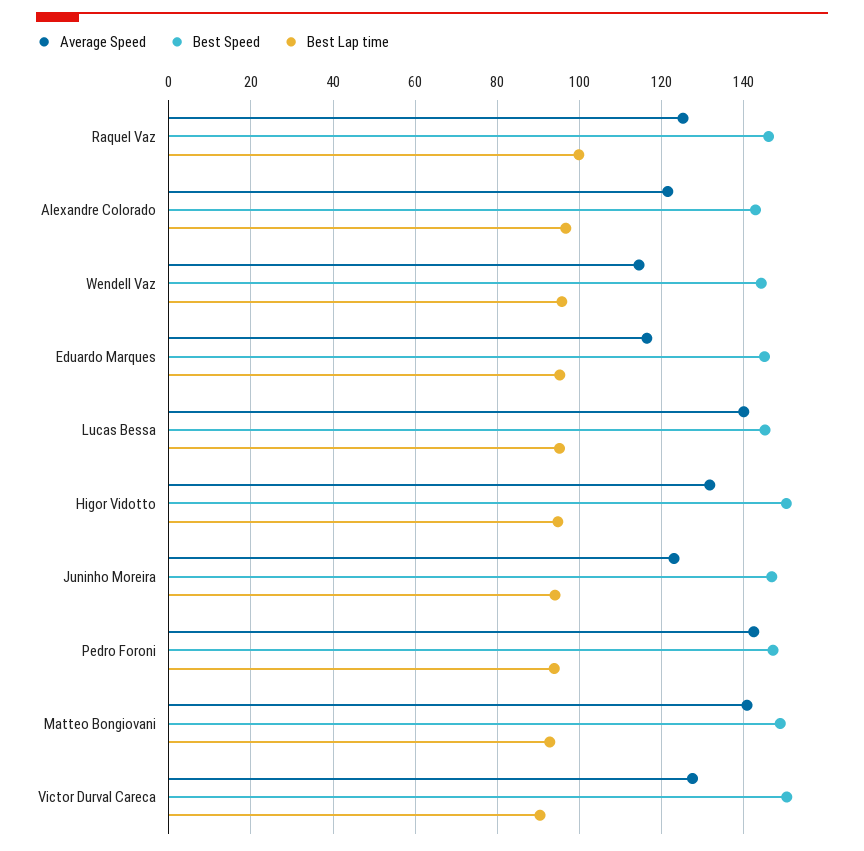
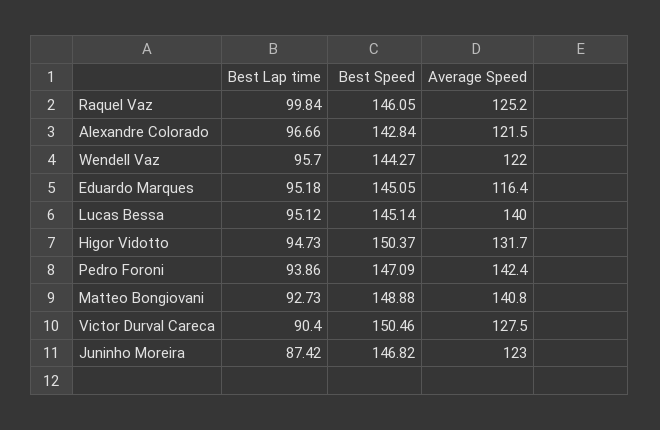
Average Speed, Wendell Vaz: 114 -> 122
Best Lap time, Juninho Moreira: 94 -> 87.42

